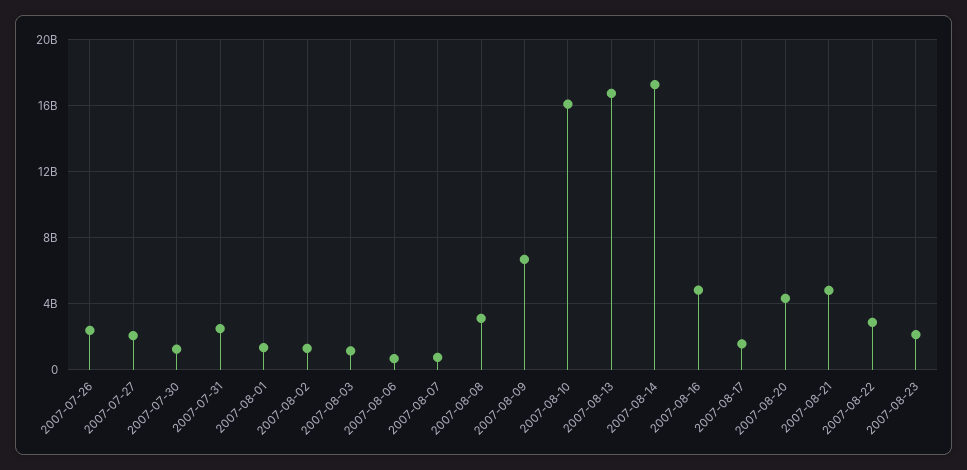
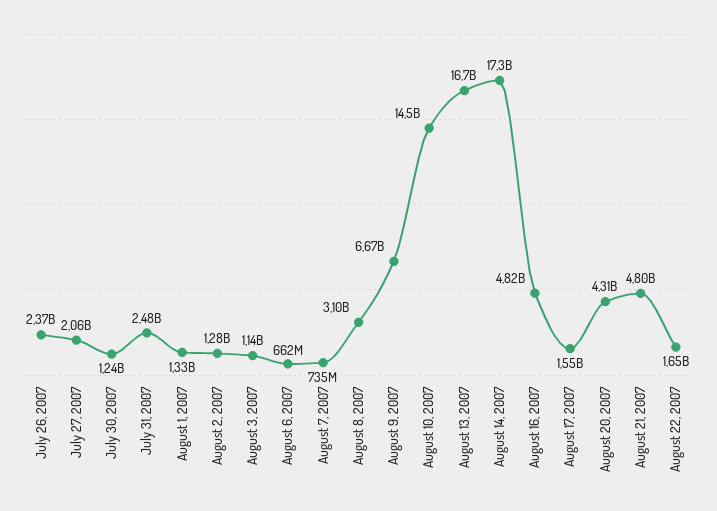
2007-08-10: 16000000000 -> 14500000000
2007-08-22: 3000000000 -> 1650000000
2007-08-23: 2000000000 -> none

